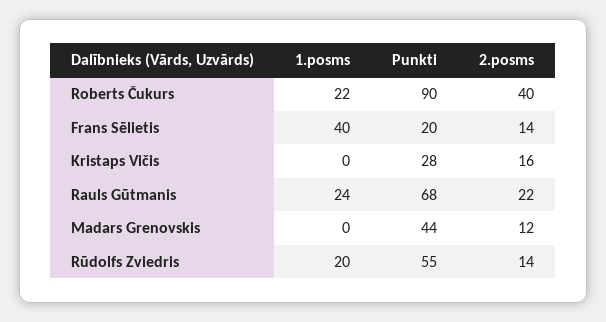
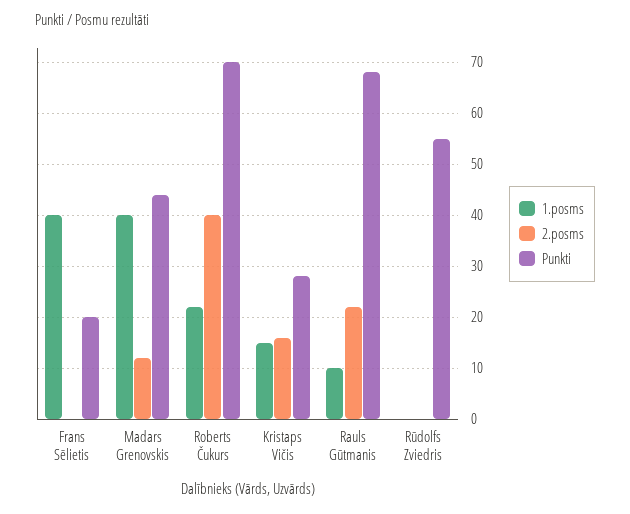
Punkti, Roberts Čukurs: 90 -> 70
2.posms, Frans Sēlietis: 14 -> 0
1.posms, Kristaps Vičis: 0 -> 15
1.posms, Rauls Gūtmanis: 24 -> 10
1.posms, Madars Grenovskis: 0 -> 40
1.posms, Rūdolfs Zviedris: 20 -> 0
2.posms, Rūdolfs Zviedris: 14 -> 0

